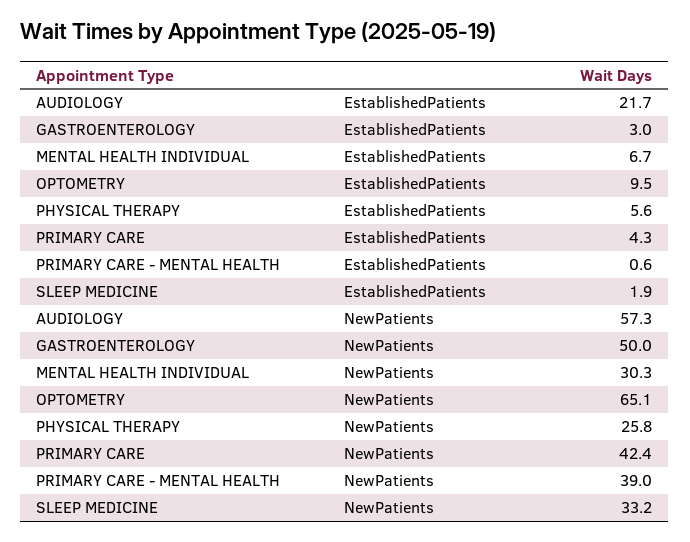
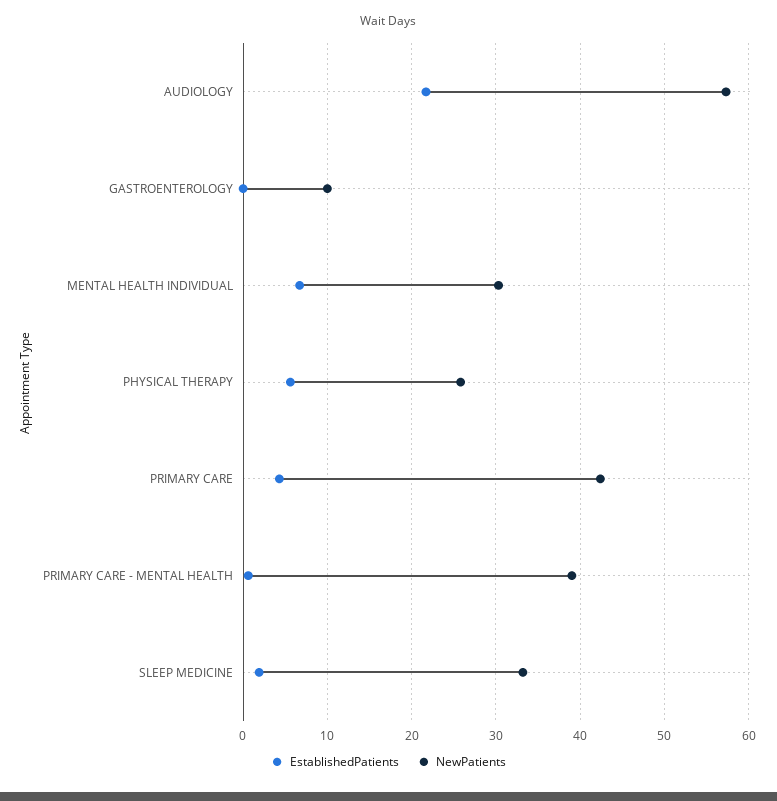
EstablishedPatients, GASTROENTEROLOGY: 3 -> 0
EstablishedPatients, OPTOMETRY: 9.5 -> none
NewPatients, GASTROENTEROLOGY: 50 -> 10
NewPatients, OPTOMETRY: 65.1 -> none

